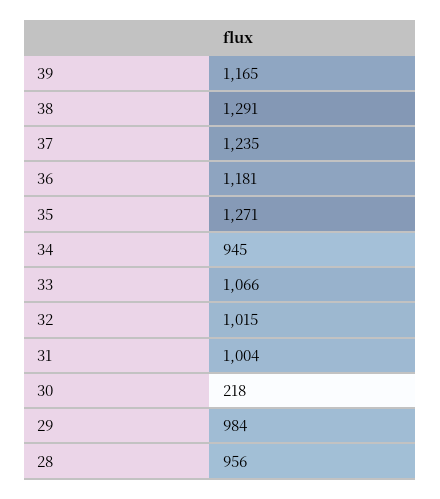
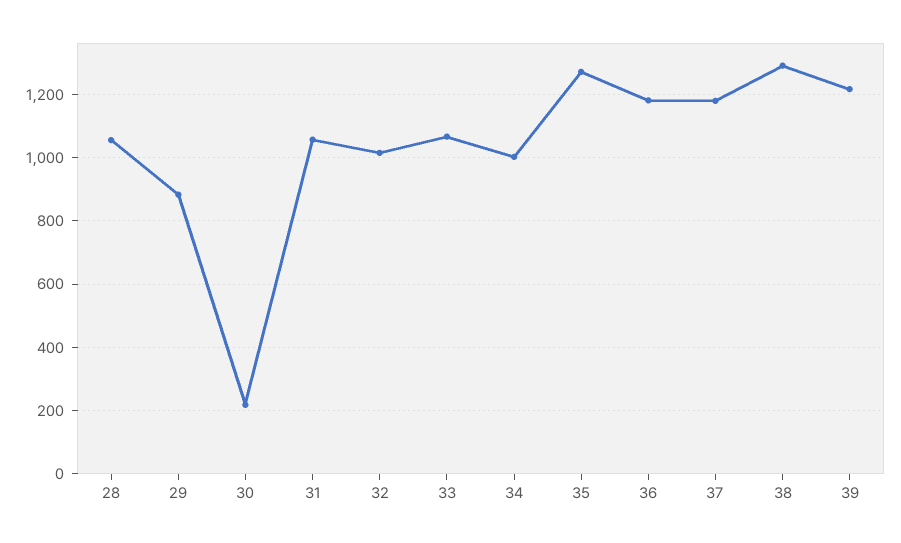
39: 1165 -> 1220
37: 1235 -> 1180
34: 945 -> 1000
31: 1004 -> 1060
29: 984 -> 880
28: 956 -> 1060

